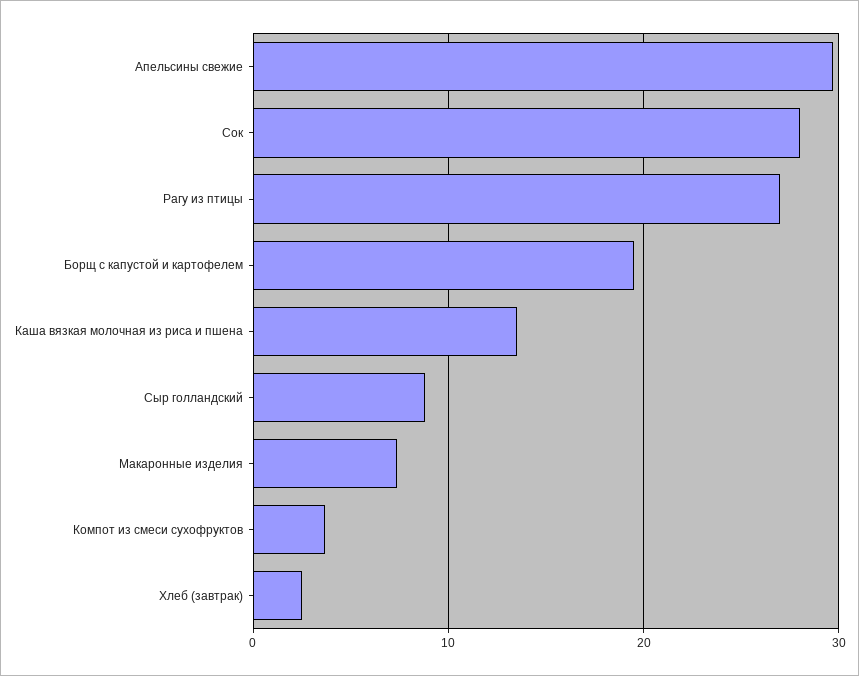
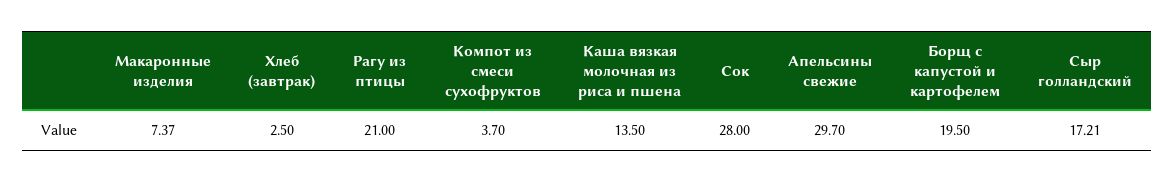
Рагу из птицы: 27 -> 21
Сыр голландский: 9 -> 17.21

